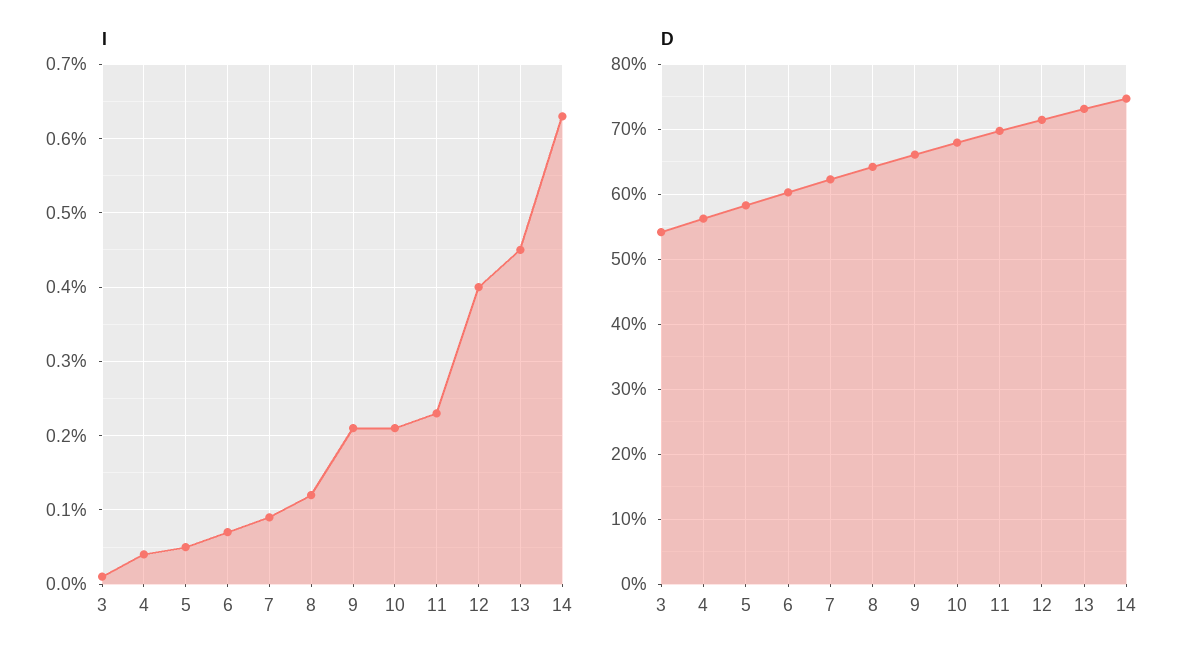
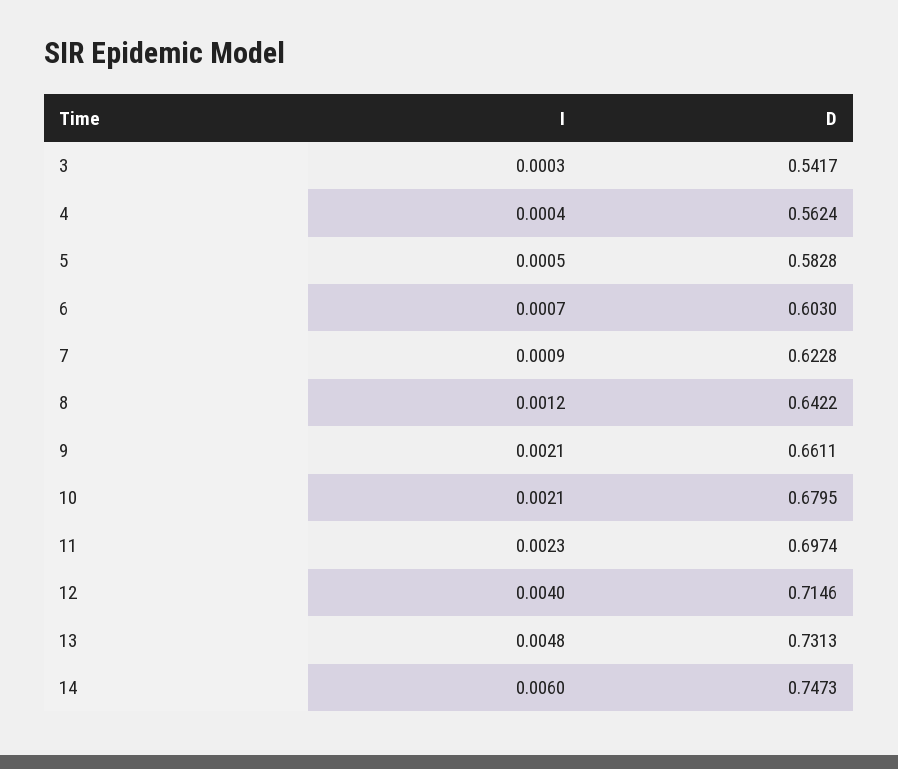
I, 3: 0.0001 -> 0.0003
I, 13: 0.0045 -> 0.0048
I, 14: 0.0063 -> 0.006

